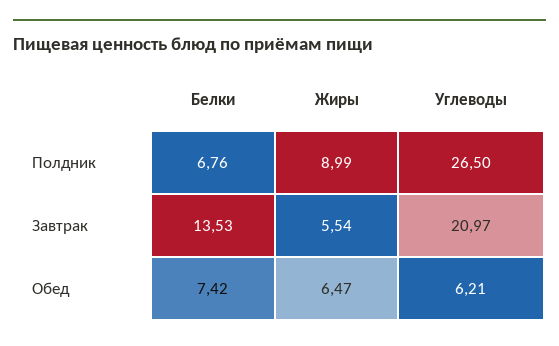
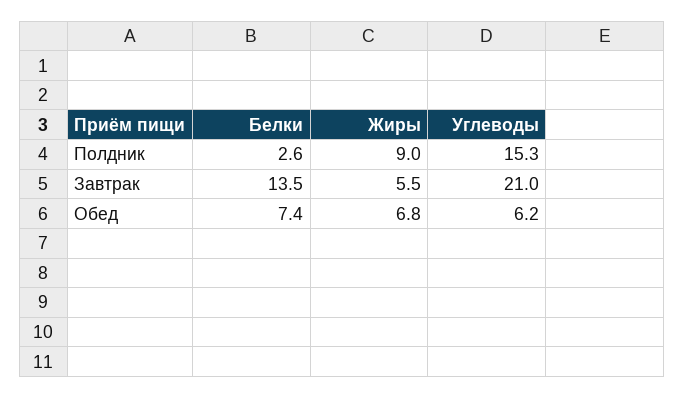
Белки, Полдник: 6.76 -> 2.6
Углеводы, Полдник: 26.5 -> 15.3
Жиры, Обед: 6.47 -> 6.8

